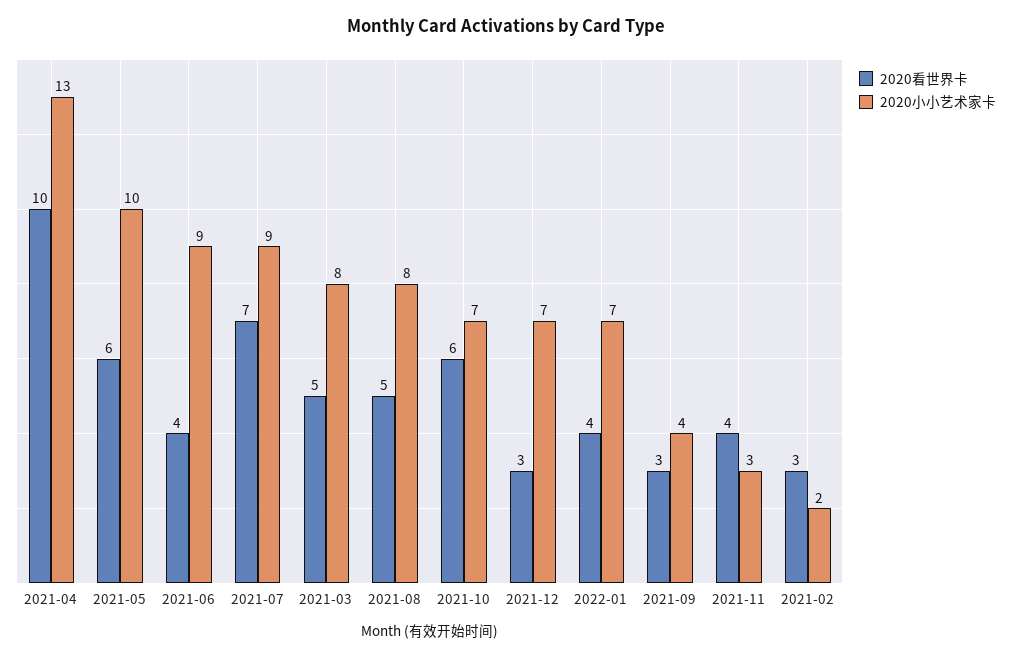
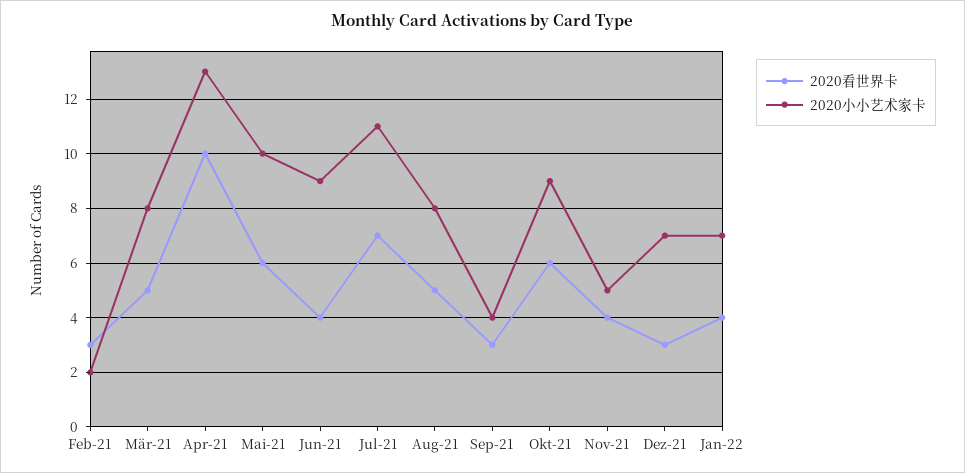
2020小小艺术家卡, 2021-07: 9 -> 11
2020小小艺术家卡, 2021-10: 7 -> 9
2020小小艺术家卡, 2021-11: 3 -> 5

